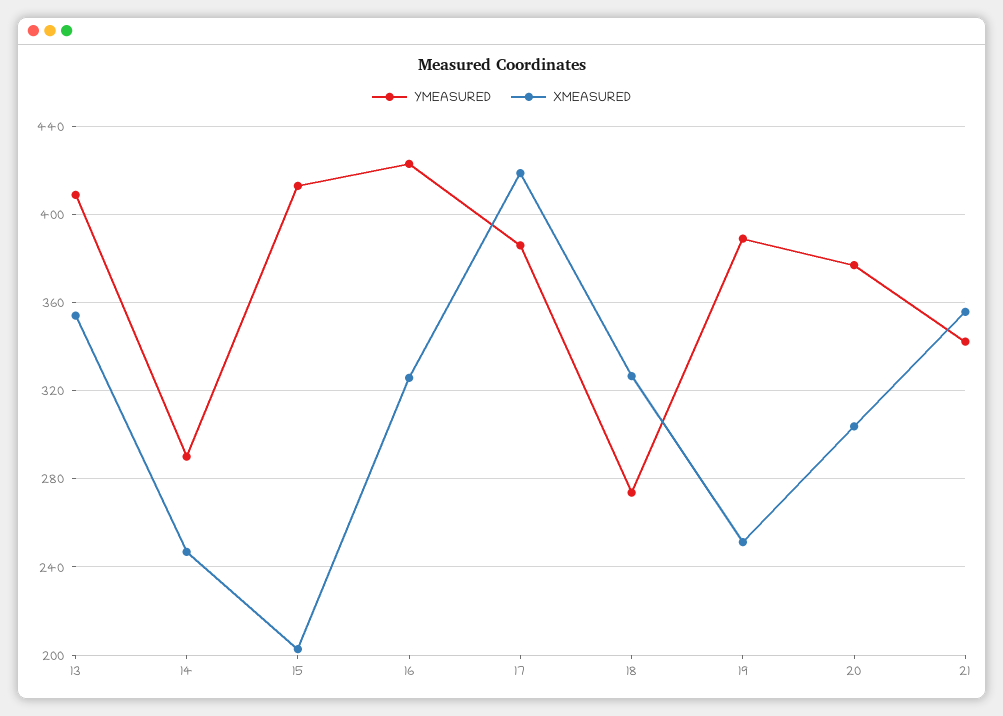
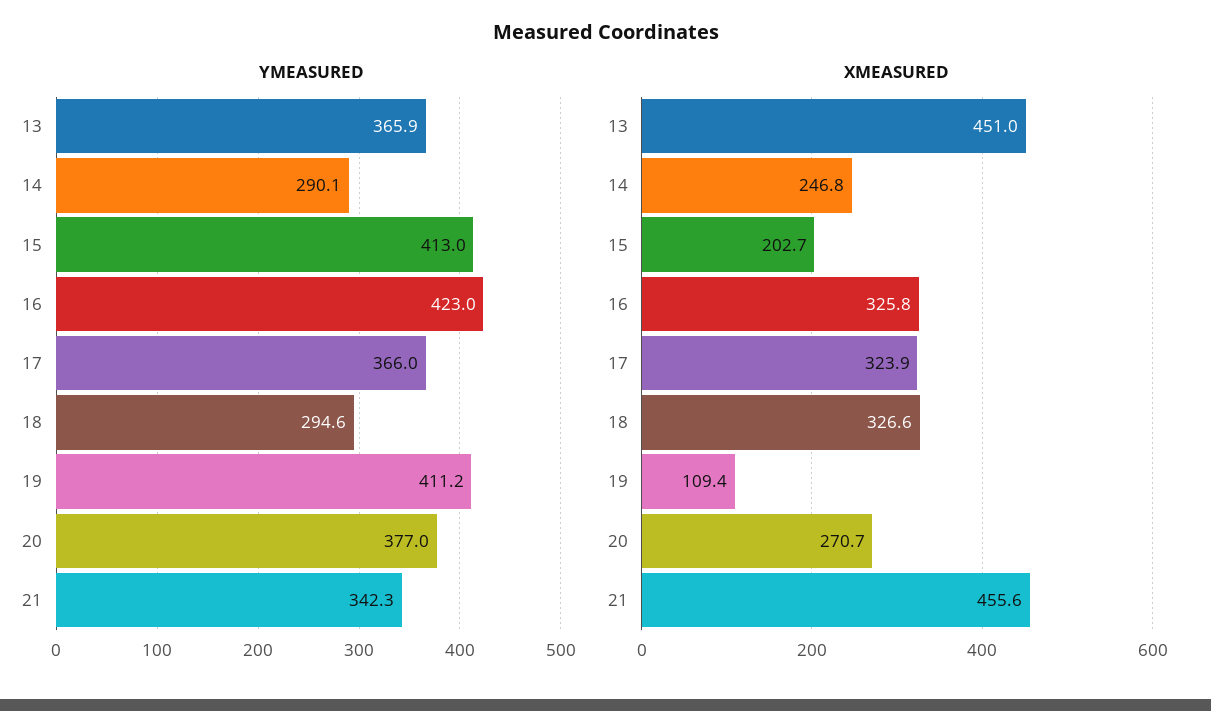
YMEASURED, 13: 410 -> 365.9
XMEASURED, 13: 355 -> 451
YMEASURED, 17: 385 -> 366
XMEASURED, 17: 420 -> 323.9
YMEASURED, 18: 275 -> 294.6
YMEASURED, 19: 390 -> 411.2
XMEASURED, 19: 250 -> 109.4
XMEASURED, 20: 305 -> 270.7
XMEASURED, 21: 355 -> 455.6

